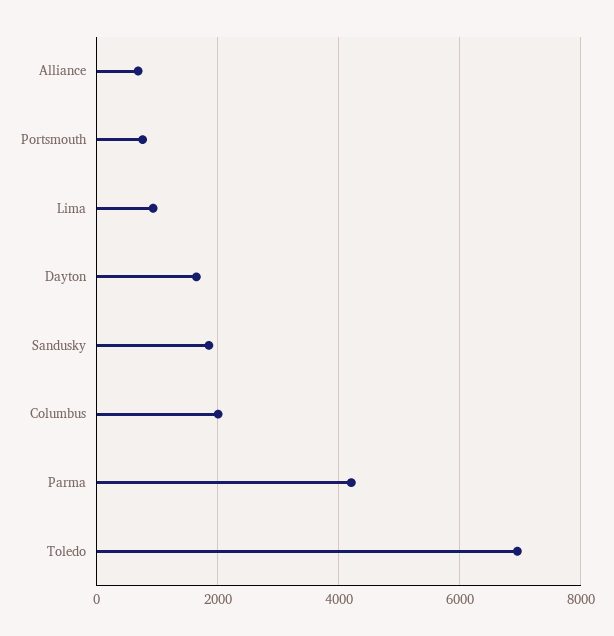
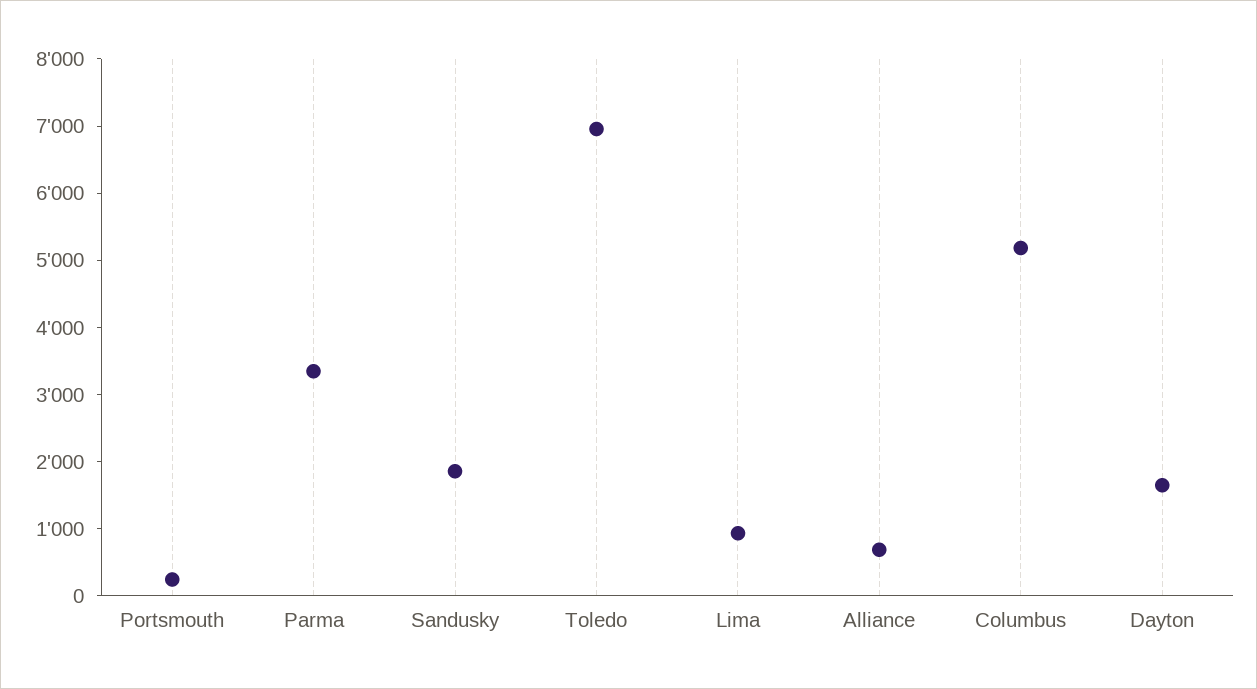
Portsmouth: 800 -> 200
Columbus: 2000 -> 5200
Parma: 4200 -> 3400

